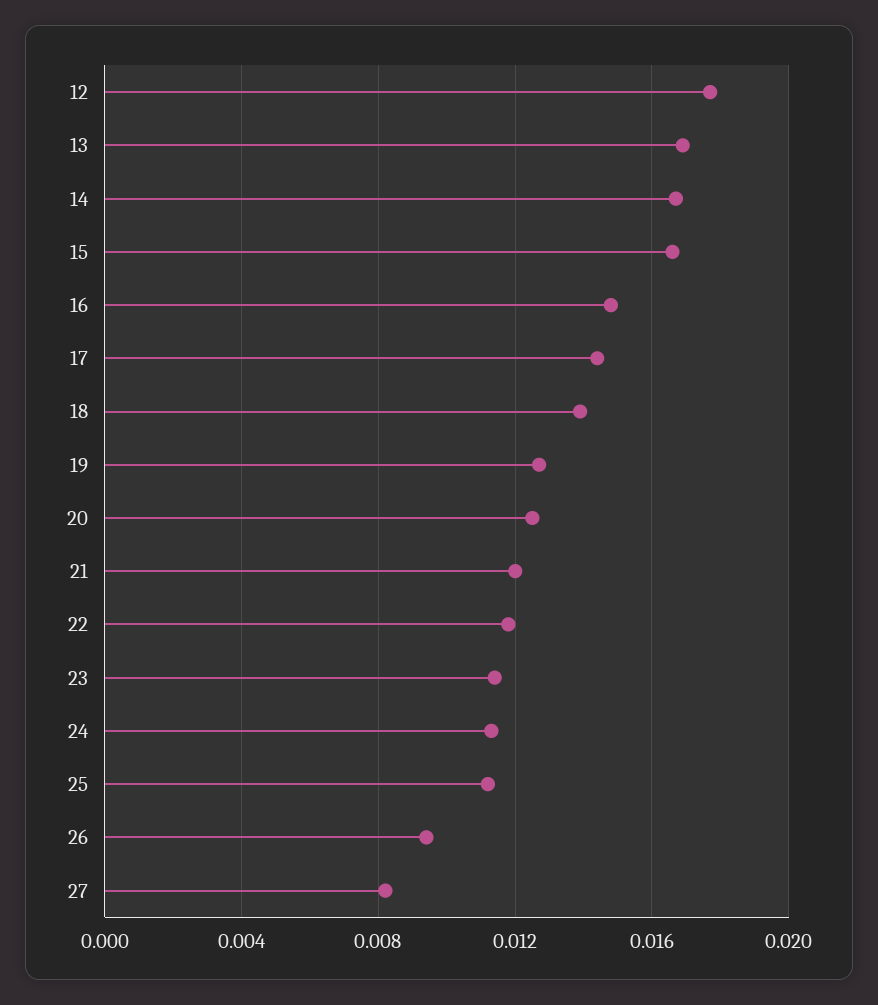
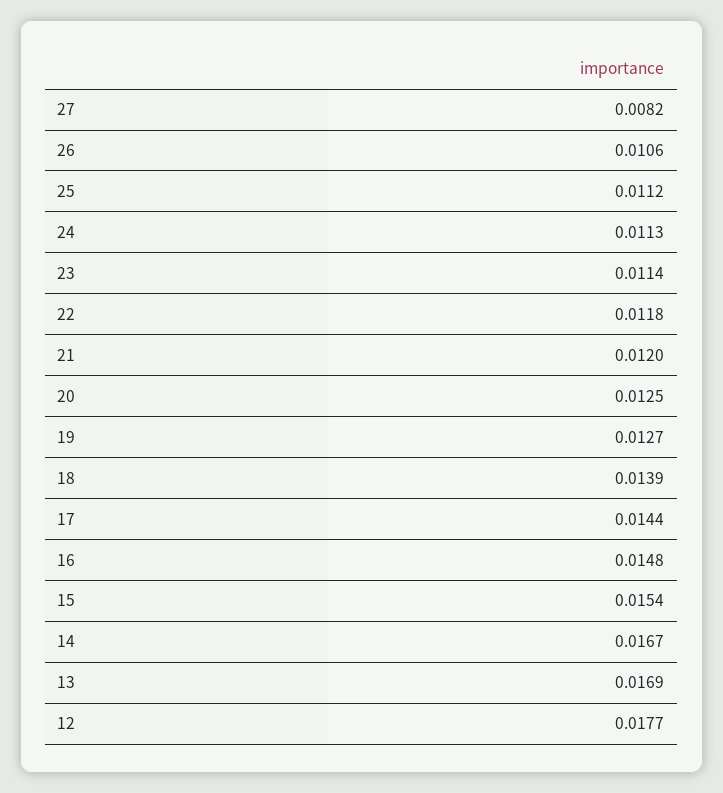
15: 0.0165 -> 0.0154
26: 0.0095 -> 0.0106

